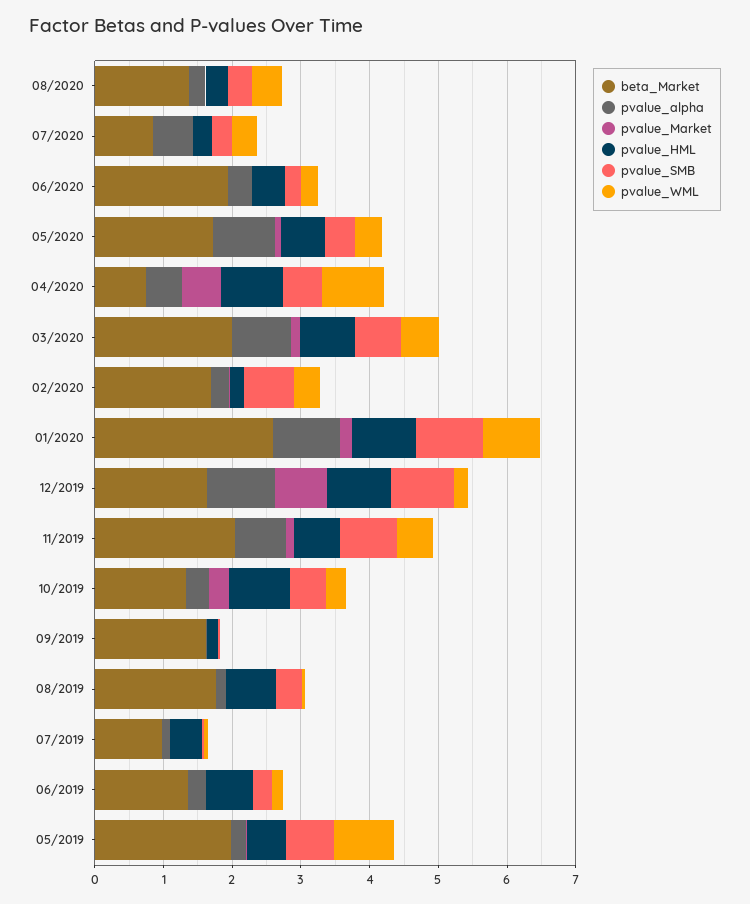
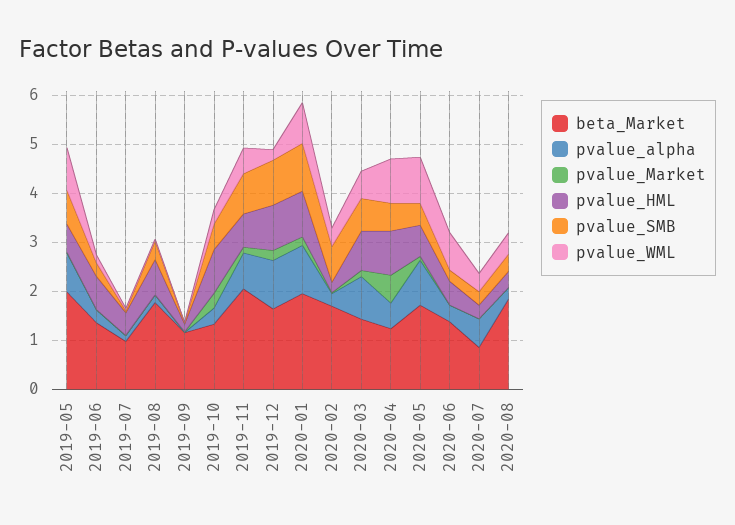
beta_Market, 08/2020: 1.4 -> 1.8
beta_Market, 06/2020: 2 -> 1.4
pvalue_WML, 06/2020: 0.2 -> 0.8
pvalue_WML, 05/2020: 0.4 -> 1
beta_Market, 04/2020: 0.8 -> 1.2
beta_Market, 03/2020: 2 -> 1.4
beta_Market, 01/2020: 2.6 -> 2
pvalue_Market, 12/2019: 0.8 -> 0.2
beta_Market, 09/2019: 1.6 -> 1.2
pvalue_alpha, 05/2019: 0.2 -> 0.8

